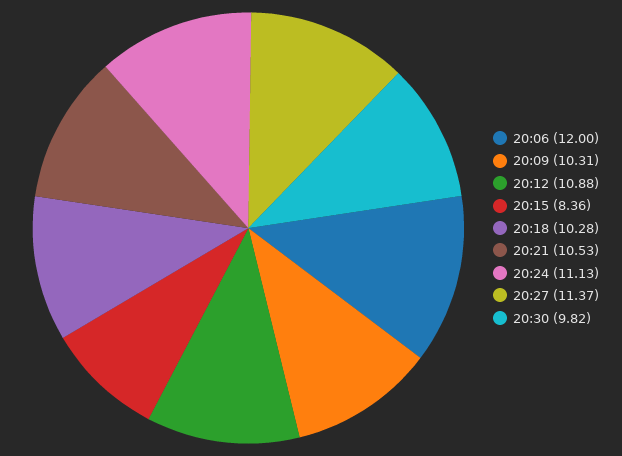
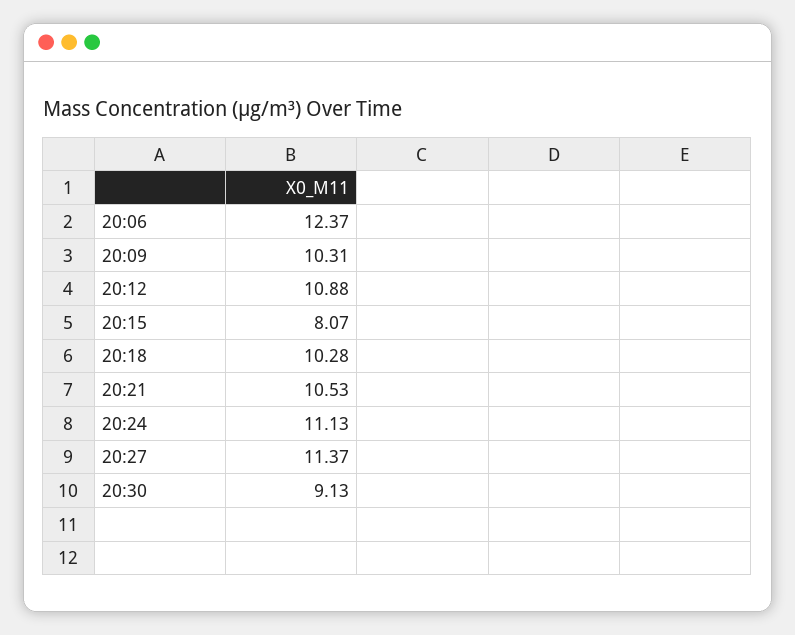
20:06: 12 -> 12.37
20:15: 8.36 -> 8.07
20:30: 9.82 -> 9.13

